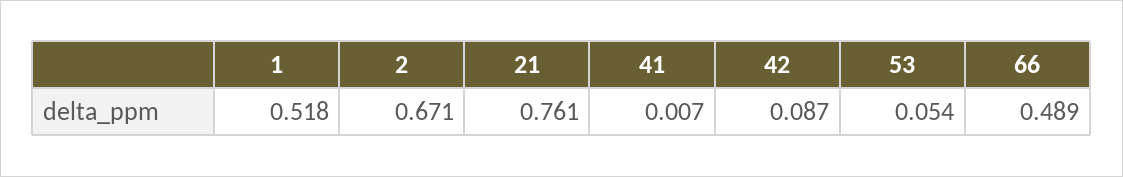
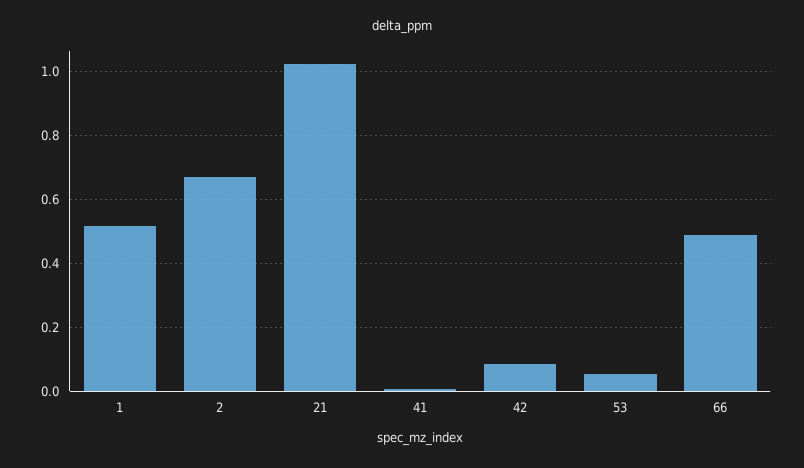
21: 0.761 -> 1.02

